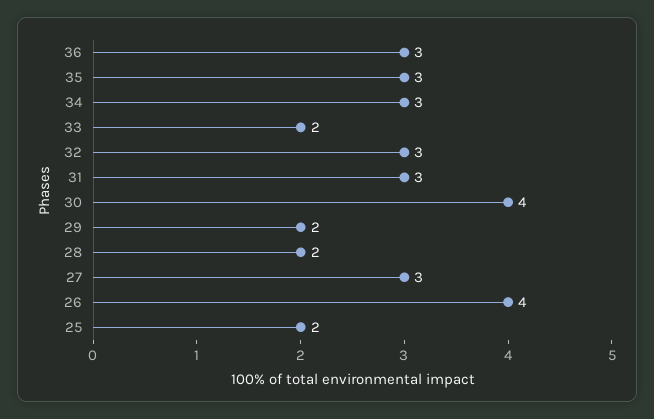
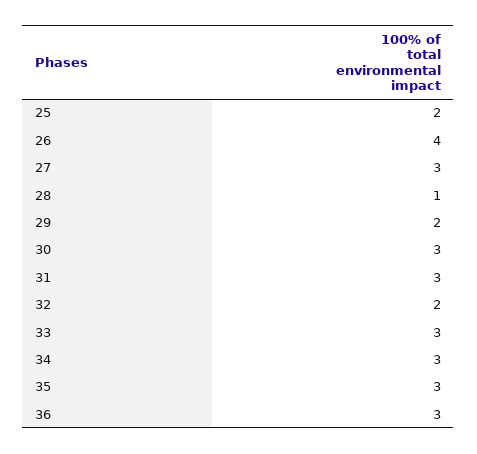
33: 2 -> 3
32: 3 -> 2
30: 4 -> 3
28: 2 -> 1

